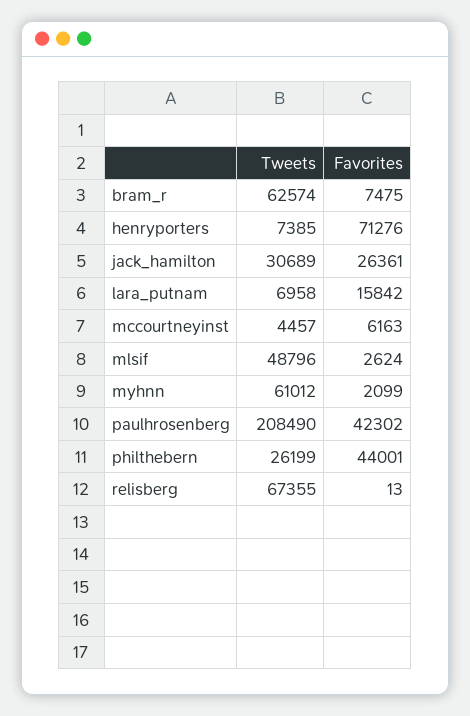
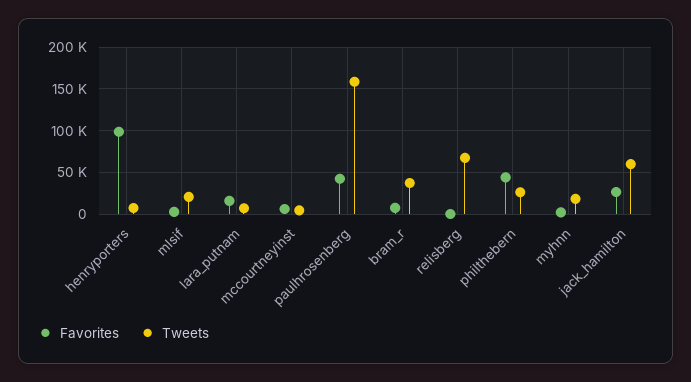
Tweets, bram_r: 62574 -> 40000
Favorites, henryporters: 71276 -> 100000
Tweets, jack_hamilton: 30689 -> 60000
Tweets, mlsif: 48796 -> 20000
Tweets, myhnn: 61012 -> 20000
Tweets, paulhrosenberg: 208490 -> 160000

